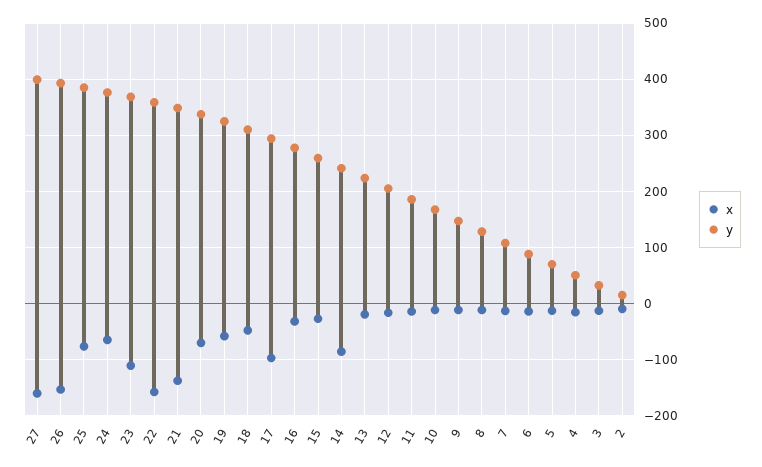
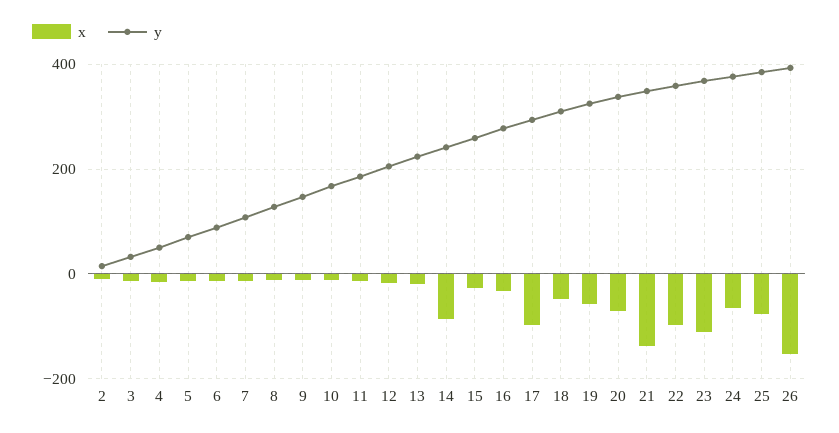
x, 27: -160 -> none
y, 27: 400 -> none
x, 22: -160 -> -100

